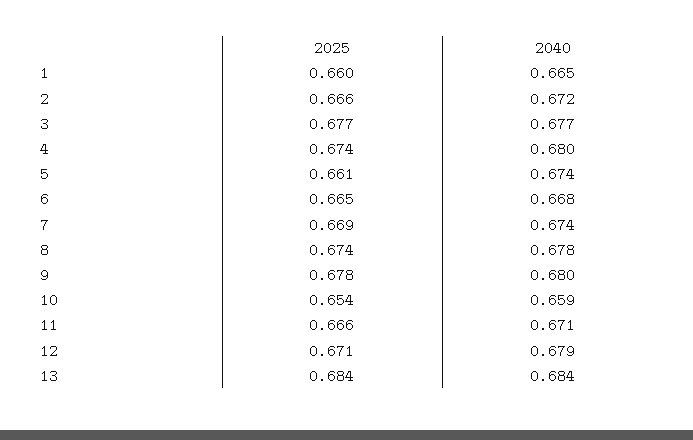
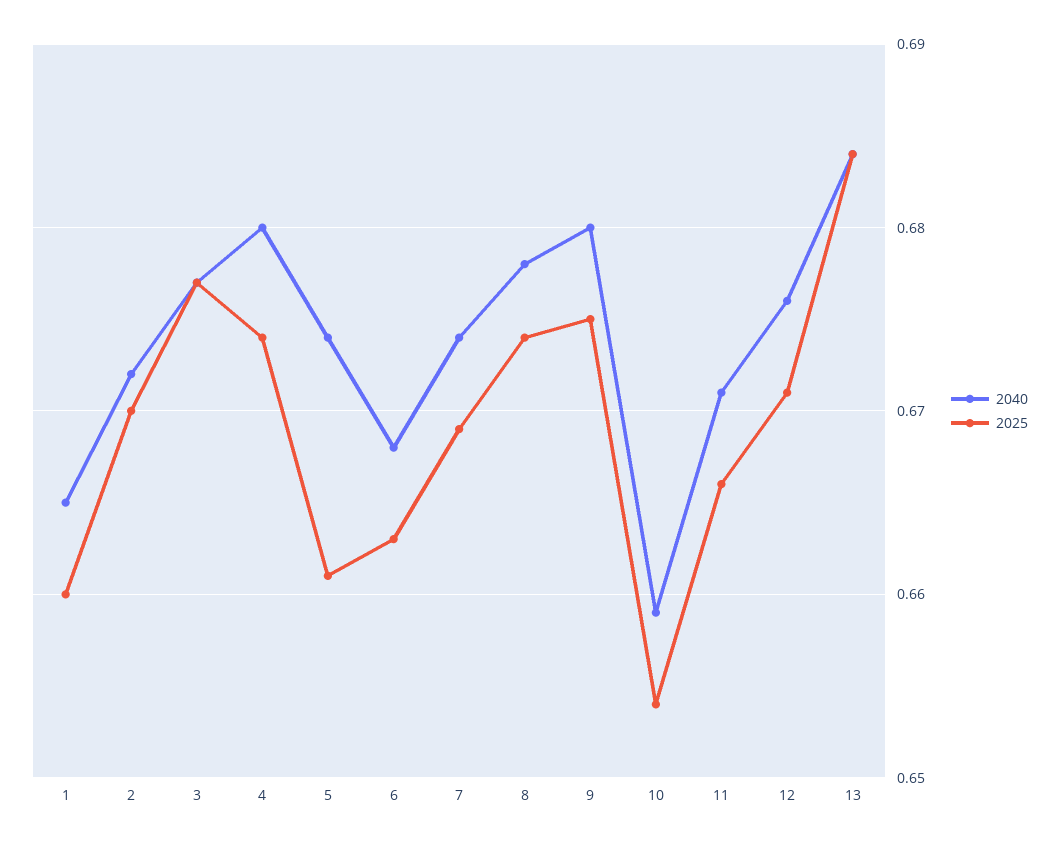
2025, 2: 0.666 -> 0.67
2025, 6: 0.665 -> 0.663
2025, 9: 0.678 -> 0.675
2040, 12: 0.679 -> 0.676

